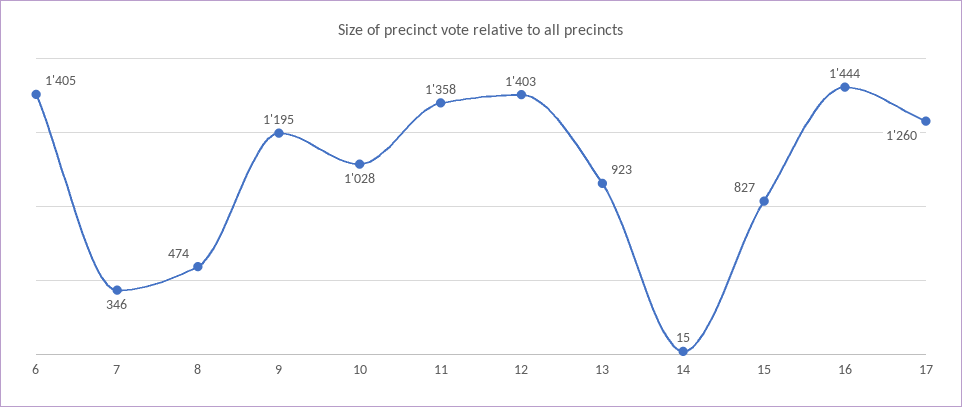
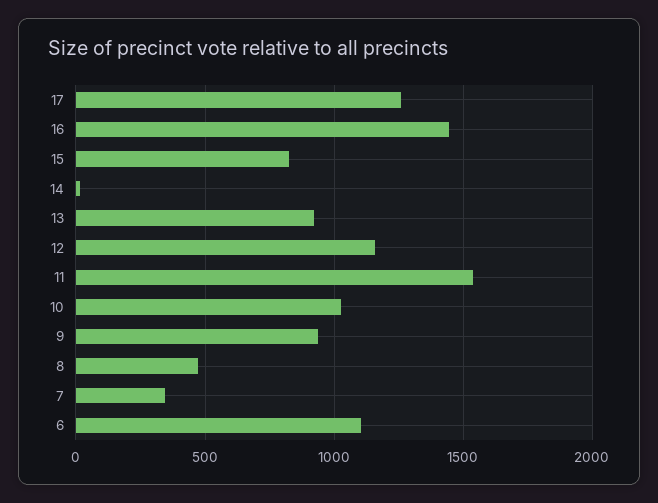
6: 1405 -> 1100
9: 1195 -> 950
11: 1358 -> 1550
12: 1403 -> 1150

